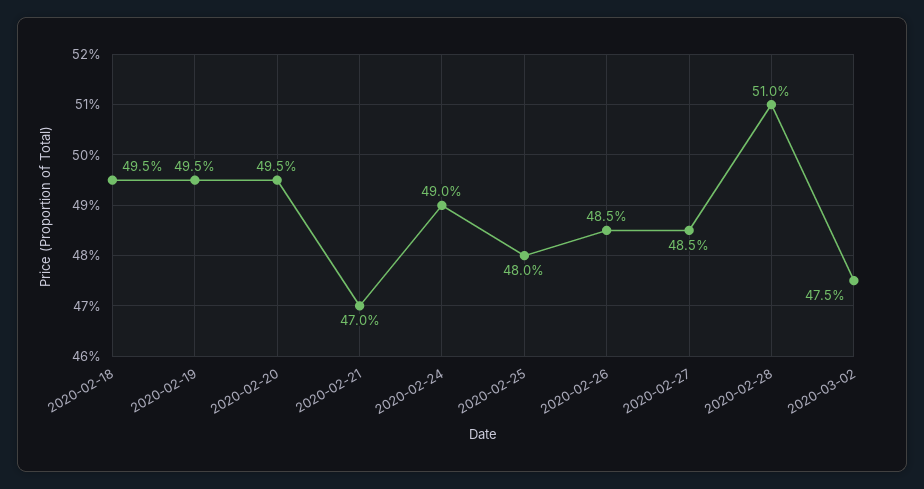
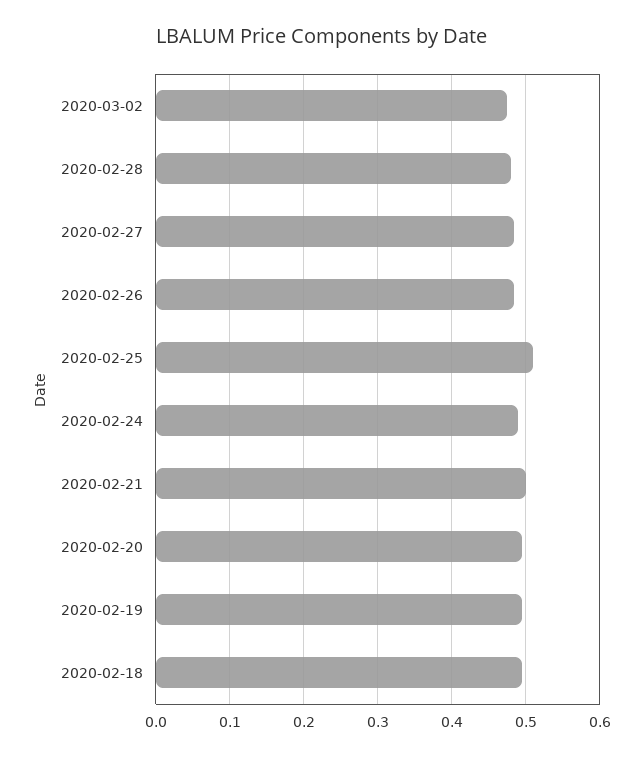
2020-02-21: 0.47 -> 0.5
2020-02-25: 0.48 -> 0.51
2020-02-28: 0.51 -> 0.48

